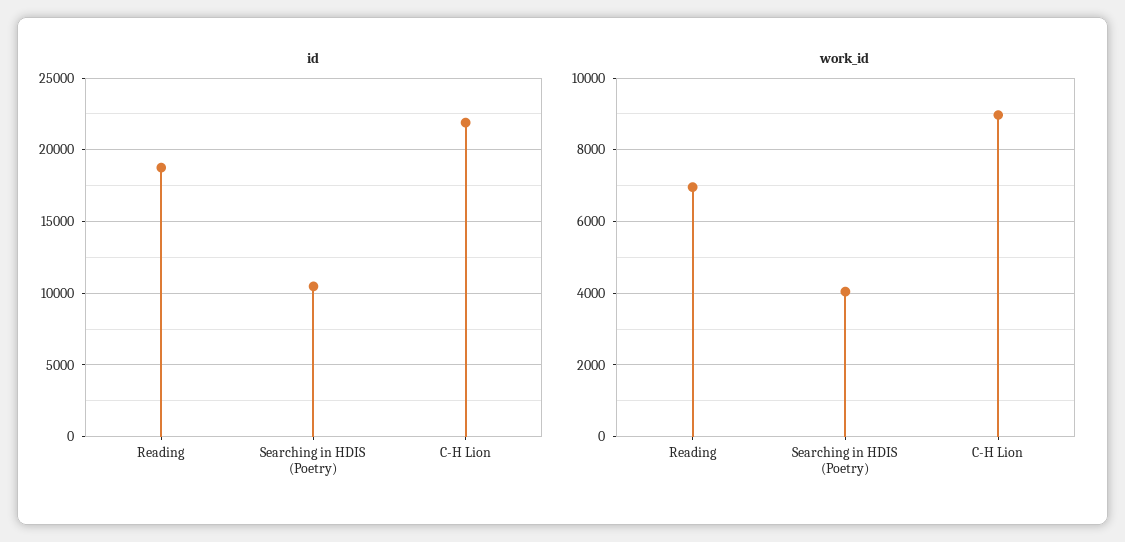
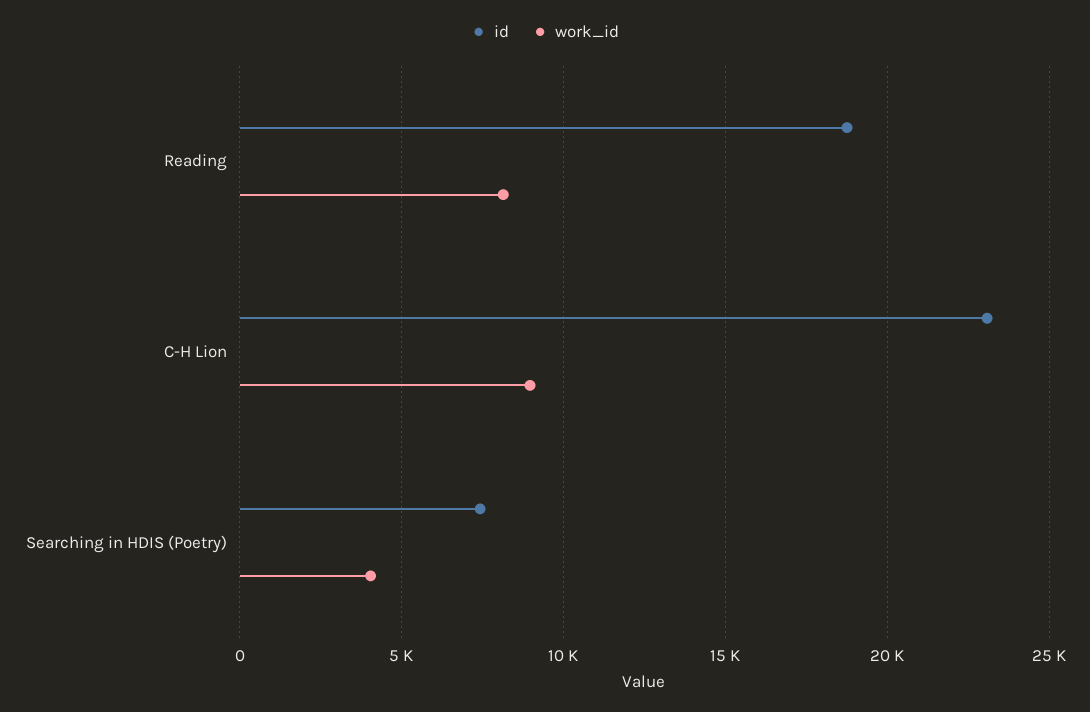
id, Searching in HDIS (Poetry): 10500 -> 7500
id, C-H Lion: 22000 -> 23000
work_id, Reading: 7000 -> 8000

